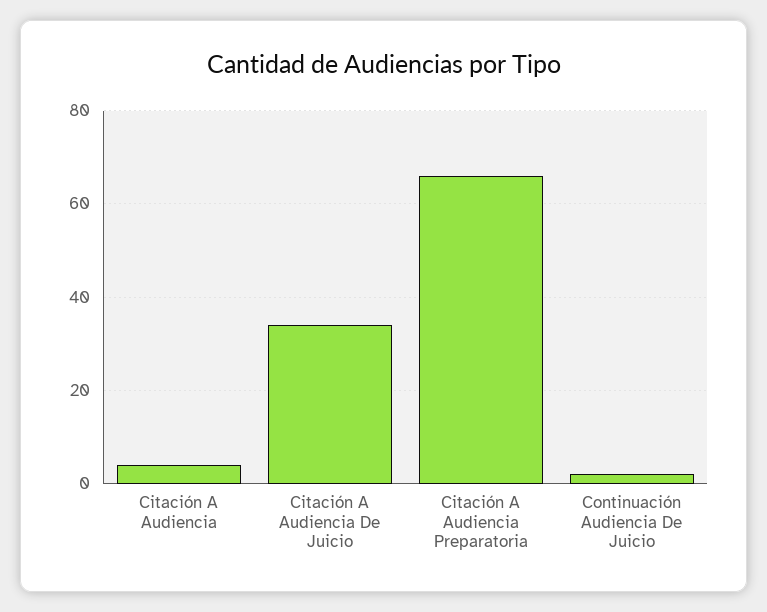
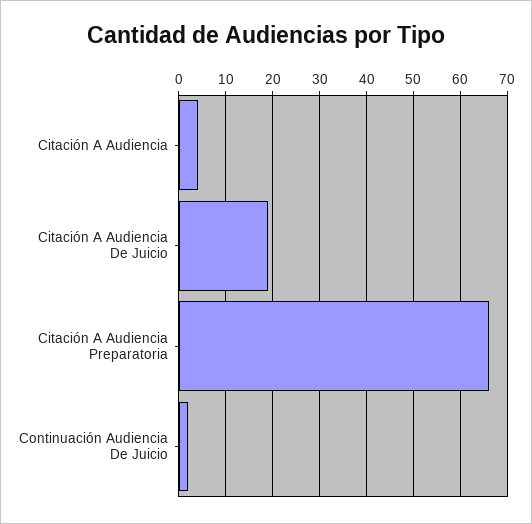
Citación A Audiencia De Juicio: 35 -> 20

